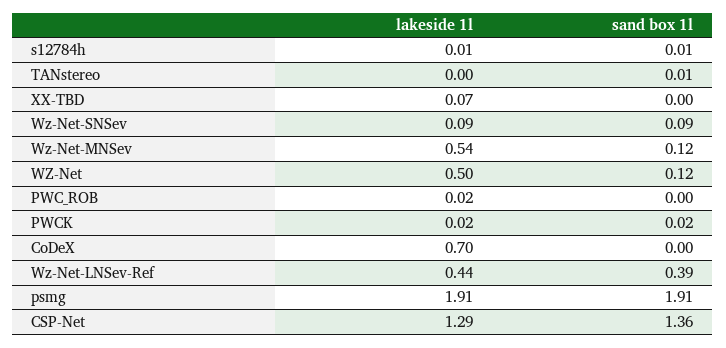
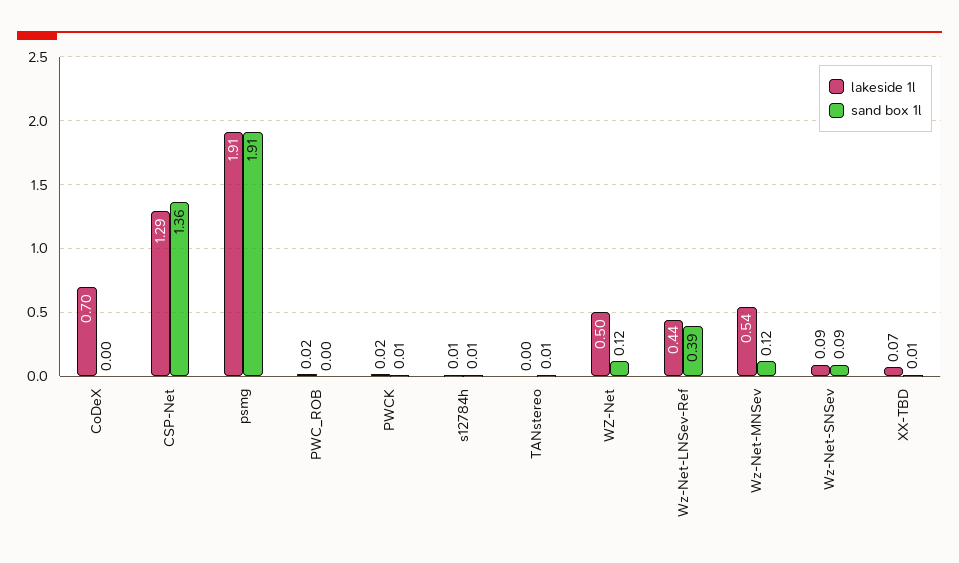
sand box 1l, XX-TBD: 0 -> 0.01
sand box 1l, PWCK: 0.02 -> 0.01

